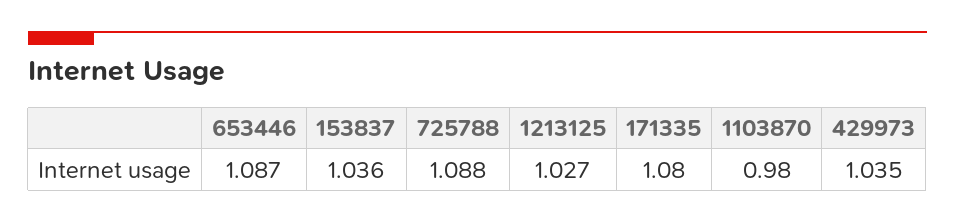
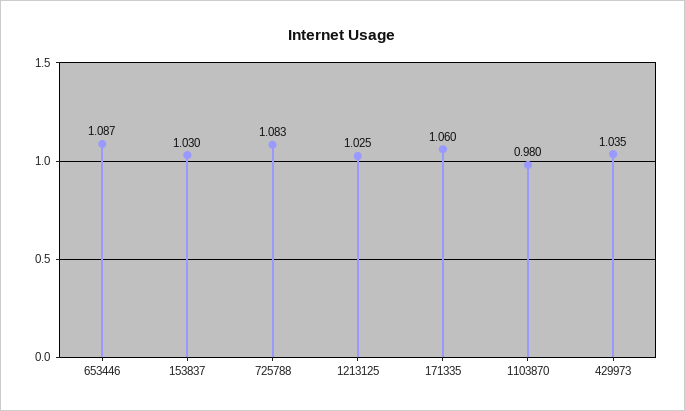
153837: 1.036 -> 1.03
725788: 1.088 -> 1.083
1213125: 1.027 -> 1.025
171335: 1.08 -> 1.06

